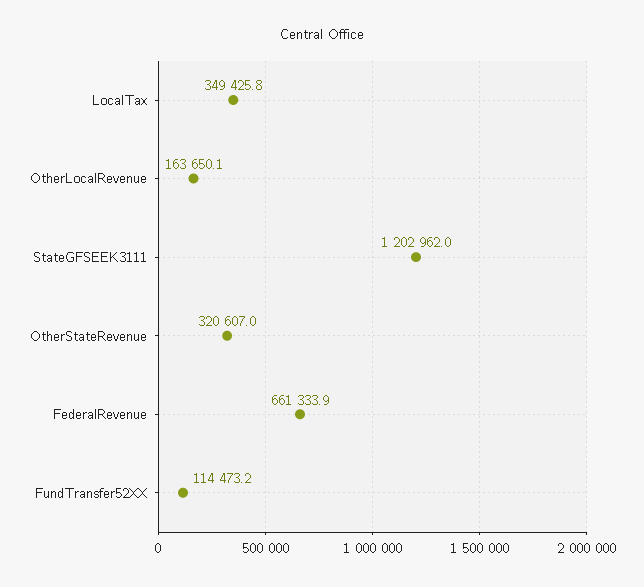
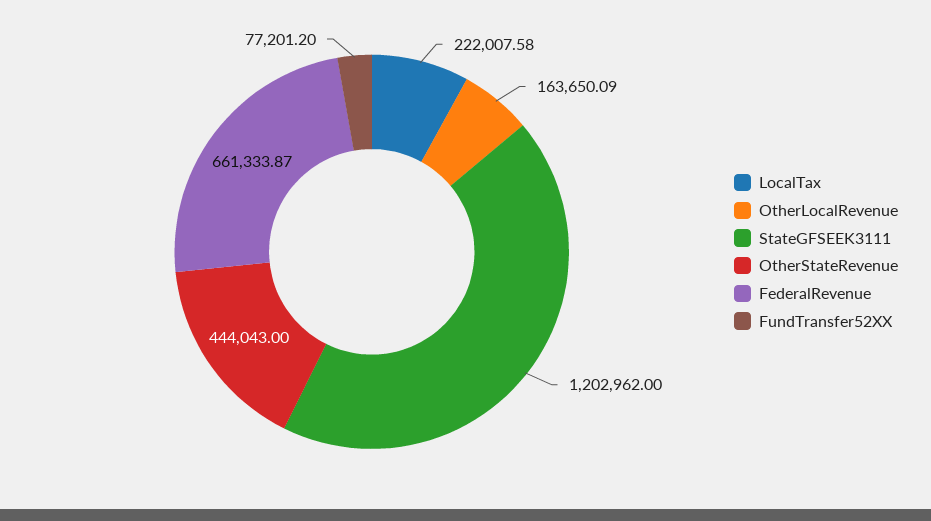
LocalTax: 349425.8 -> 222007.58
OtherStateRevenue: 320607 -> 444043
FundTransfer52XX: 114473.2 -> 77201.2

